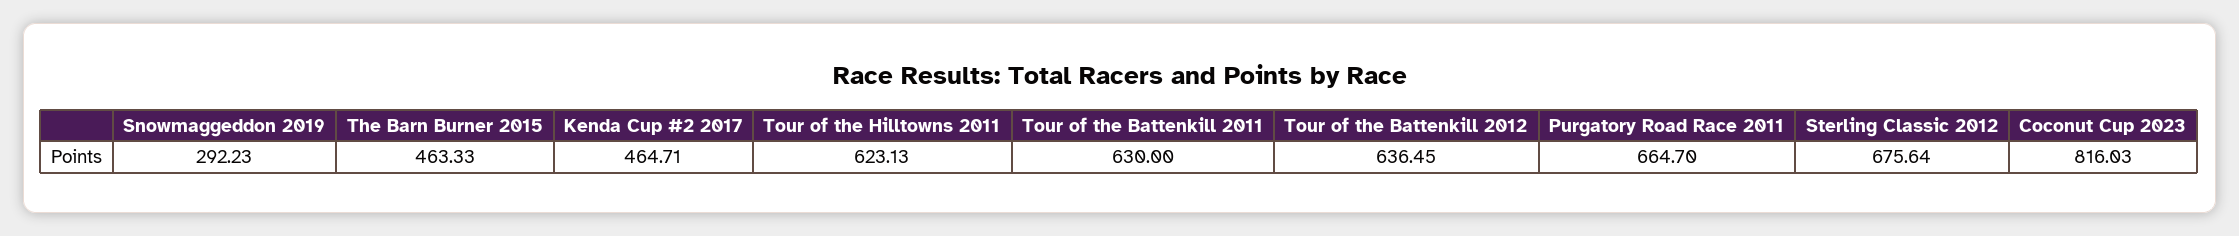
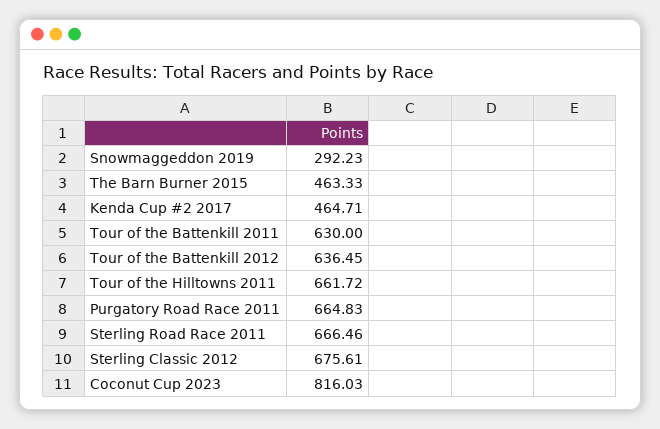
Tour of the Hilltowns 2011: 623.13 -> 661.72
Purgatory Road Race 2011: 664.7 -> 664.83
Sterling Classic 2012: 675.64 -> 675.61
Sterling Road Race 2011: none -> 666.46

